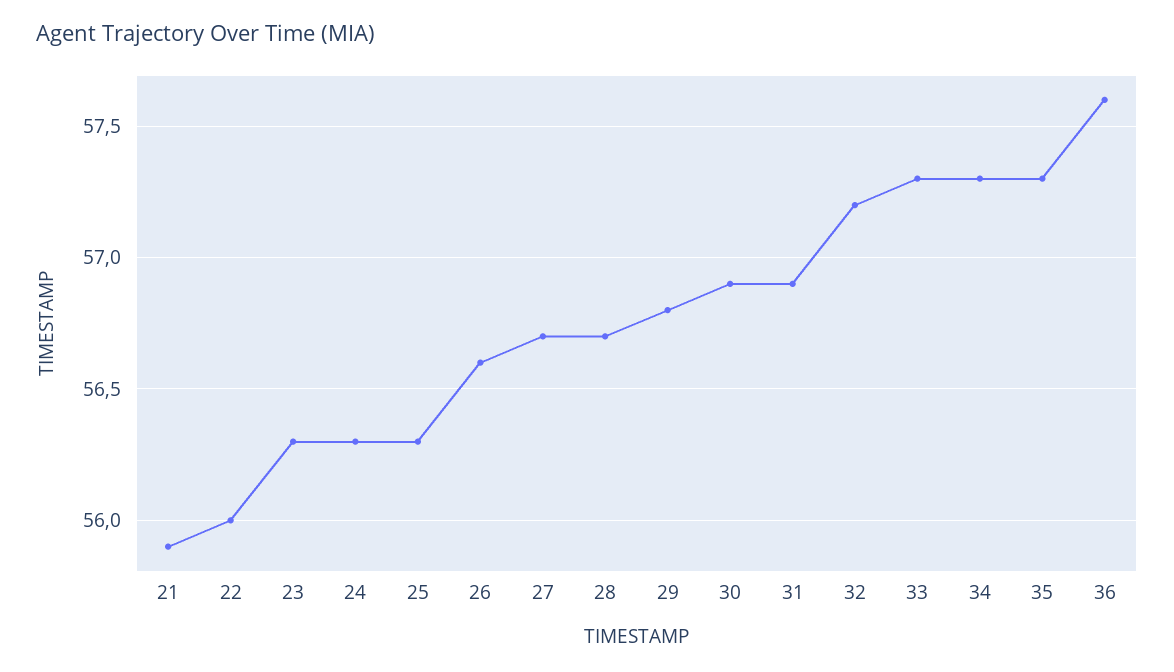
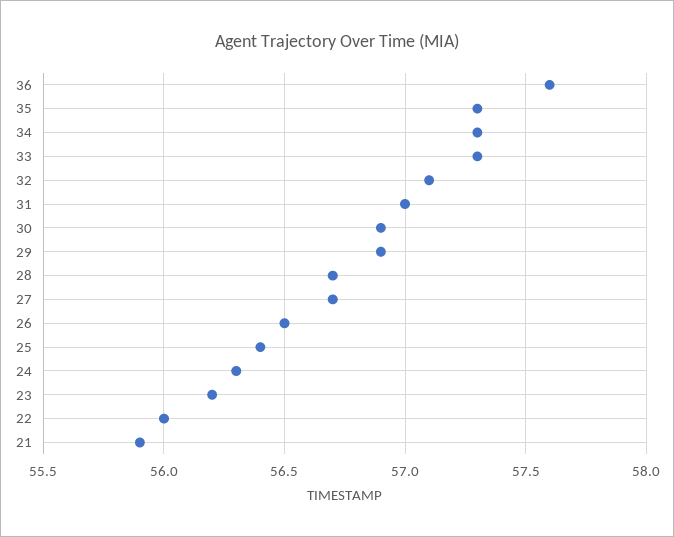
23: 56.3 -> 56.2
25: 56.3 -> 56.4
26: 56.6 -> 56.5
29: 56.8 -> 56.9
31: 56.9 -> 57
32: 57.2 -> 57.1

